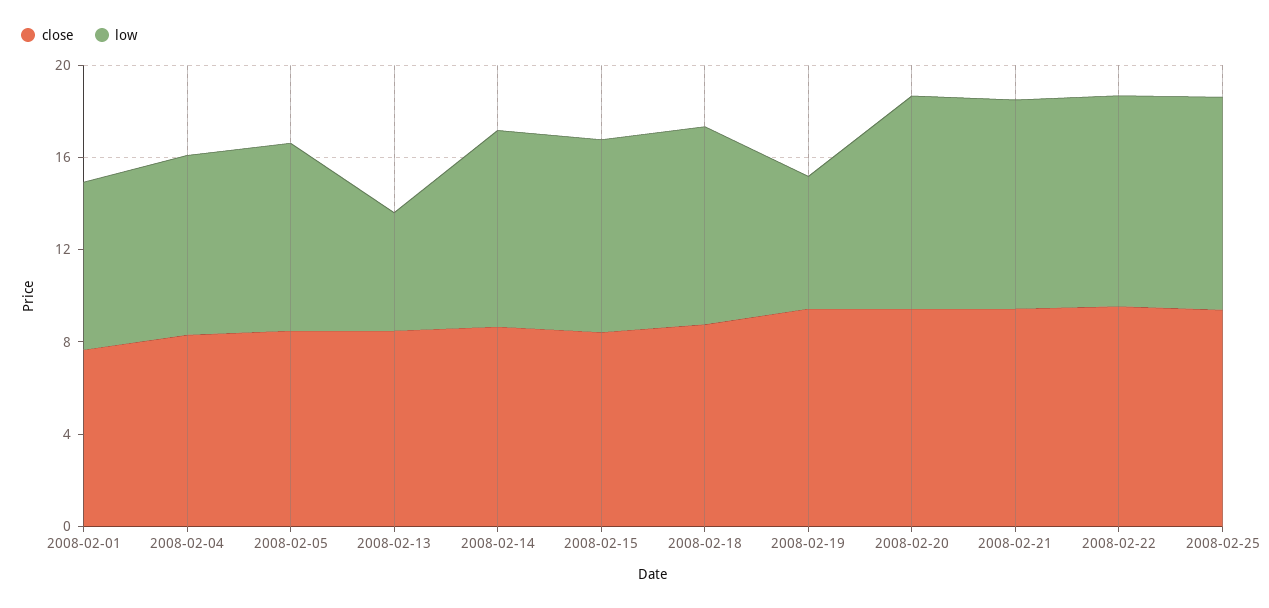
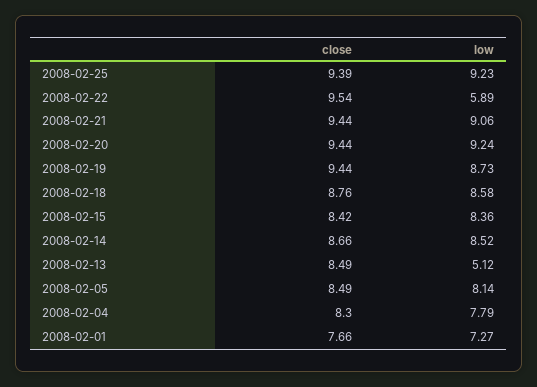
low, 2008-02-19: 6 -> 8.73
low, 2008-02-22: 9 -> 5.89

